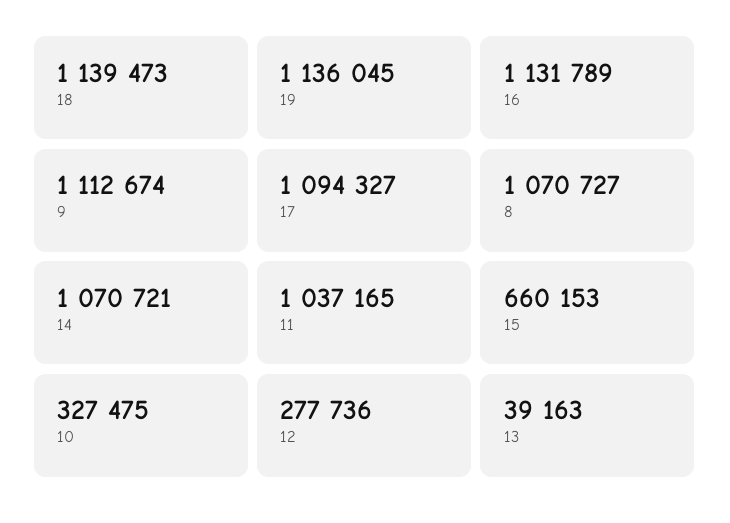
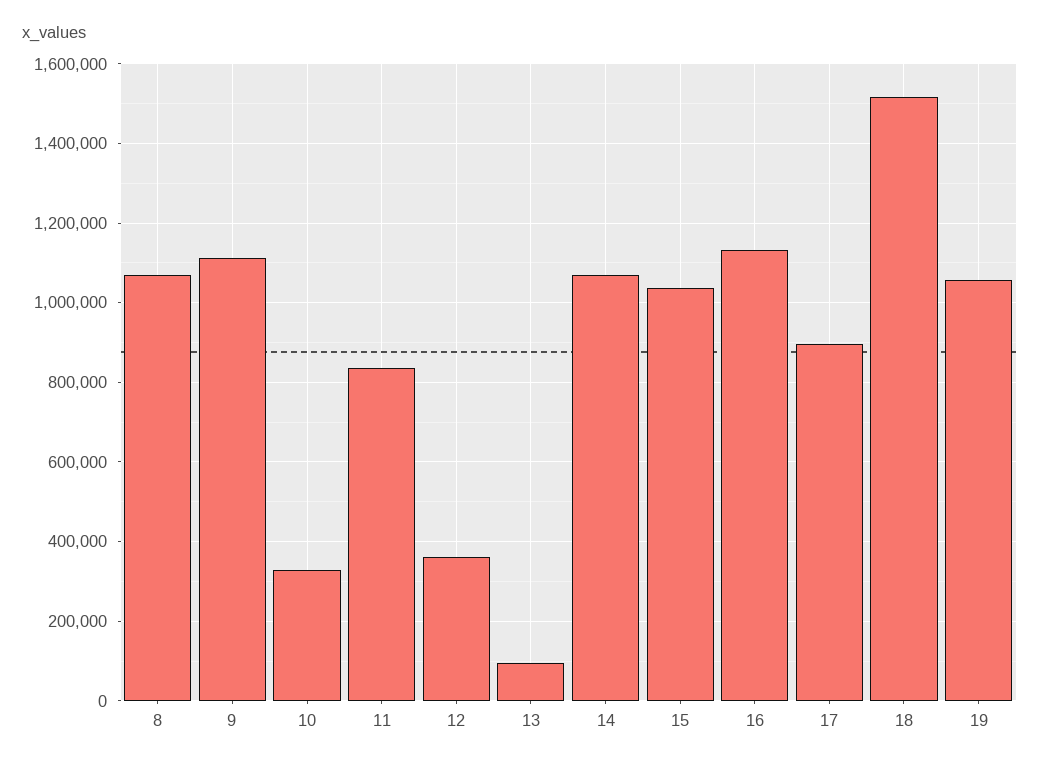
18: 1139473 -> 1520000
19: 1136045 -> 1060000
17: 1094327 -> 900000
11: 1037165 -> 840000
15: 660153 -> 1040000
12: 277736 -> 360000
13: 39163 -> 100000

